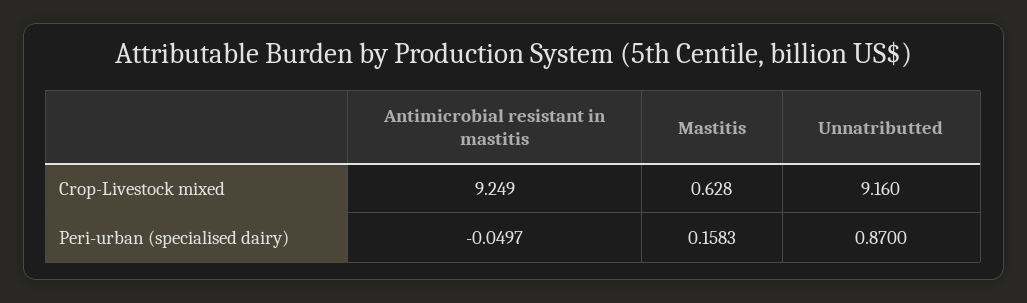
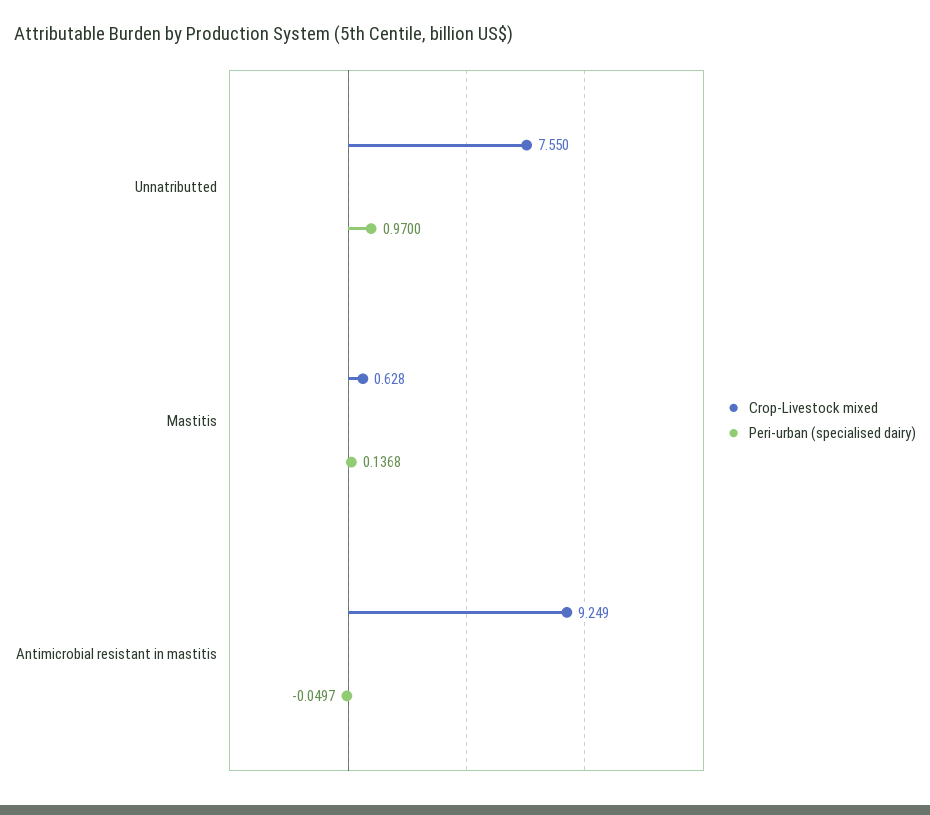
Crop-Livestock mixed, Unnatributted: 9.16 -> 7.55
Peri-urban (specialised dairy), Mastitis: 0.1583 -> 0.1368
Peri-urban (specialised dairy), Unnatributted: 0.87 -> 0.97

